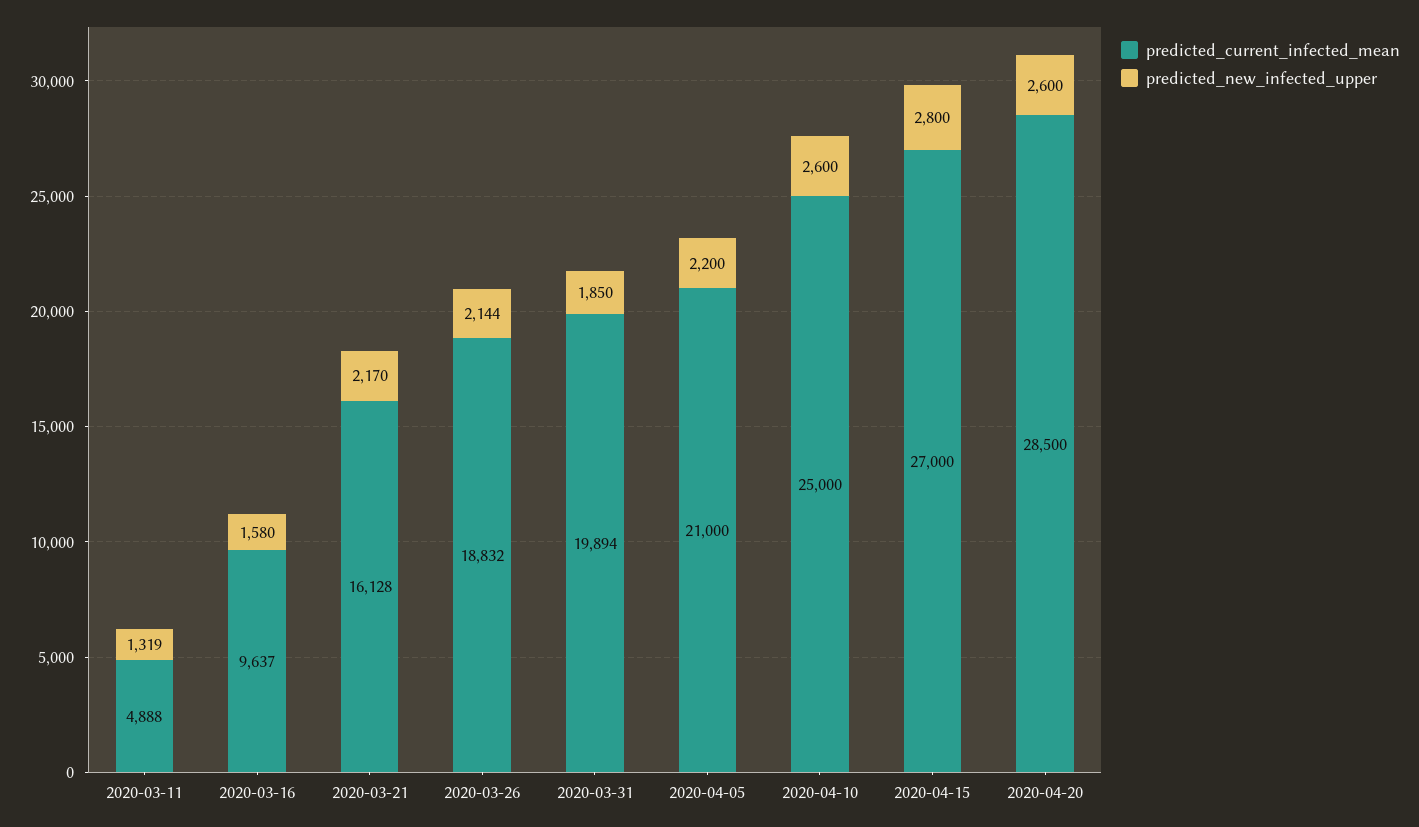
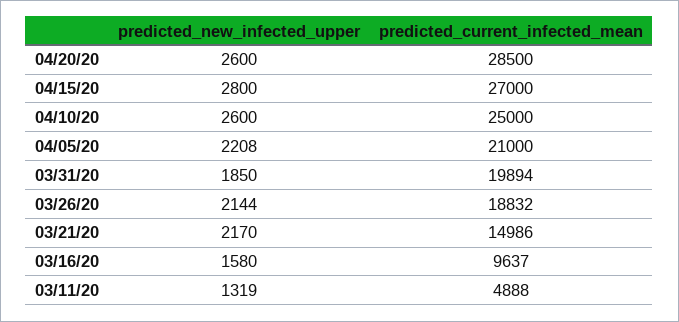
predicted_current_infected_mean, 2020-03-21: 16128 -> 14986
predicted_new_infected_upper, 2020-04-05: 2200 -> 2208

